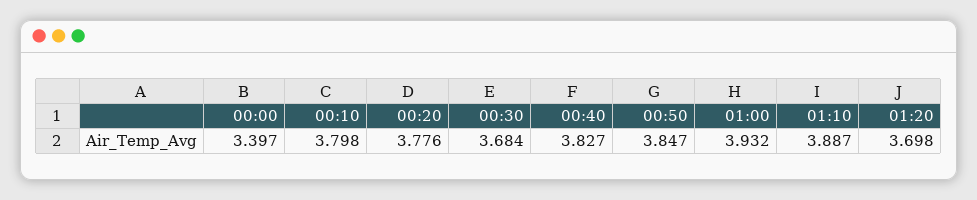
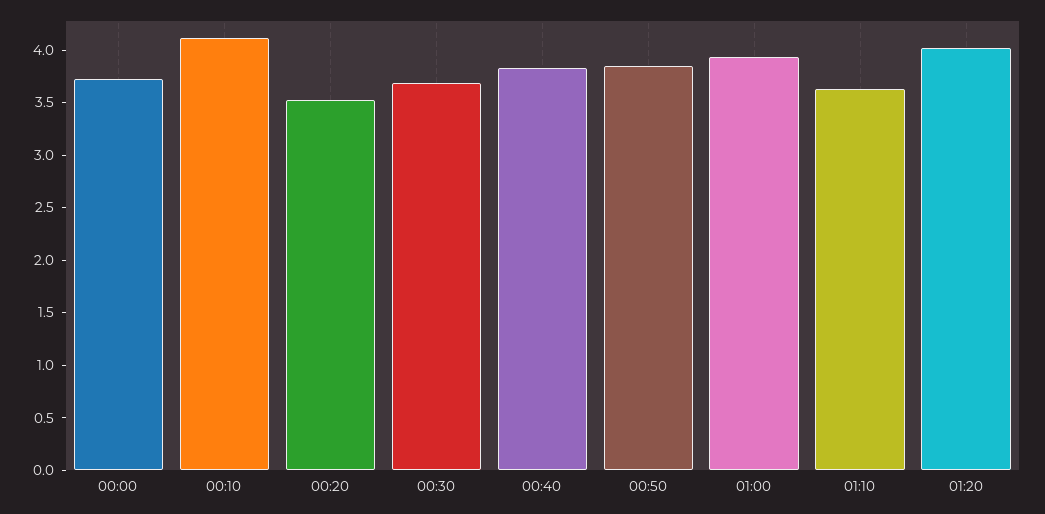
00:00: 3.397 -> 3.7
00:10: 3.798 -> 4.1
00:20: 3.776 -> 3.5
01:10: 3.887 -> 3.6
01:20: 3.698 -> 4

